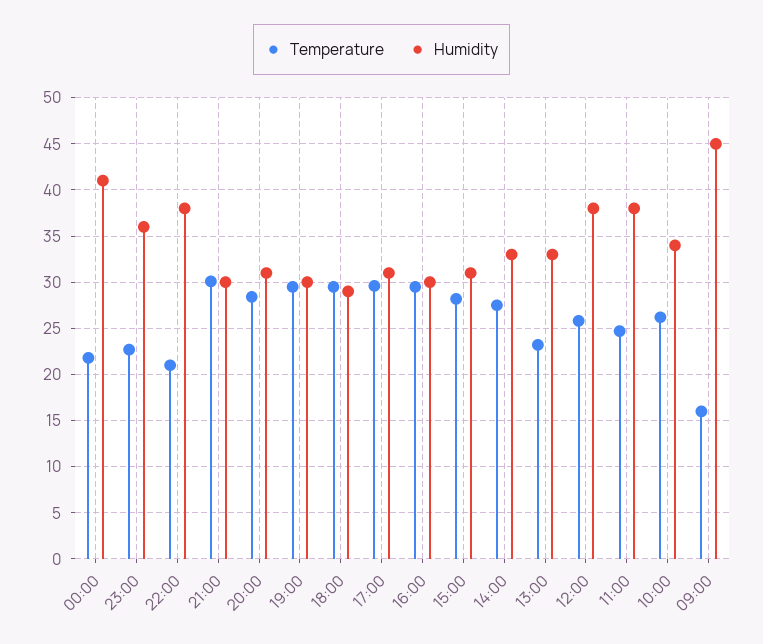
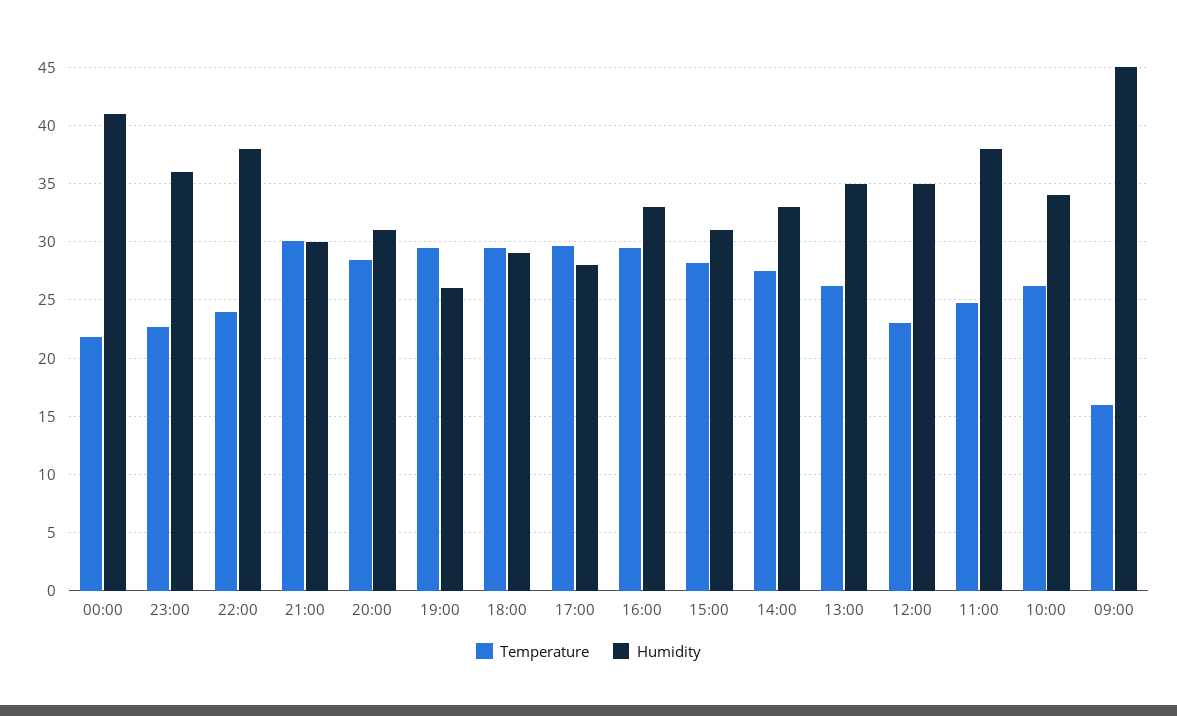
Temperature, 22:00: 21 -> 24
Humidity, 19:00: 30 -> 26
Humidity, 17:00: 31 -> 28
Humidity, 16:00: 30 -> 33
Temperature, 13:00: 23 -> 26
Humidity, 13:00: 33 -> 35
Temperature, 12:00: 26 -> 23
Humidity, 12:00: 38 -> 35

